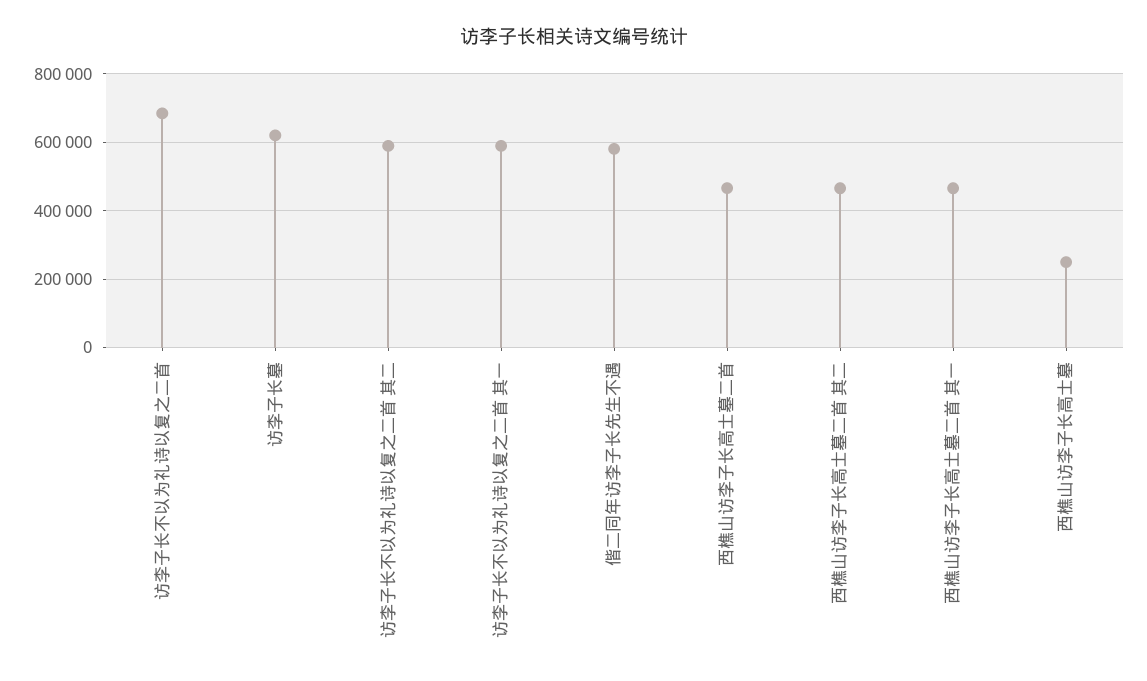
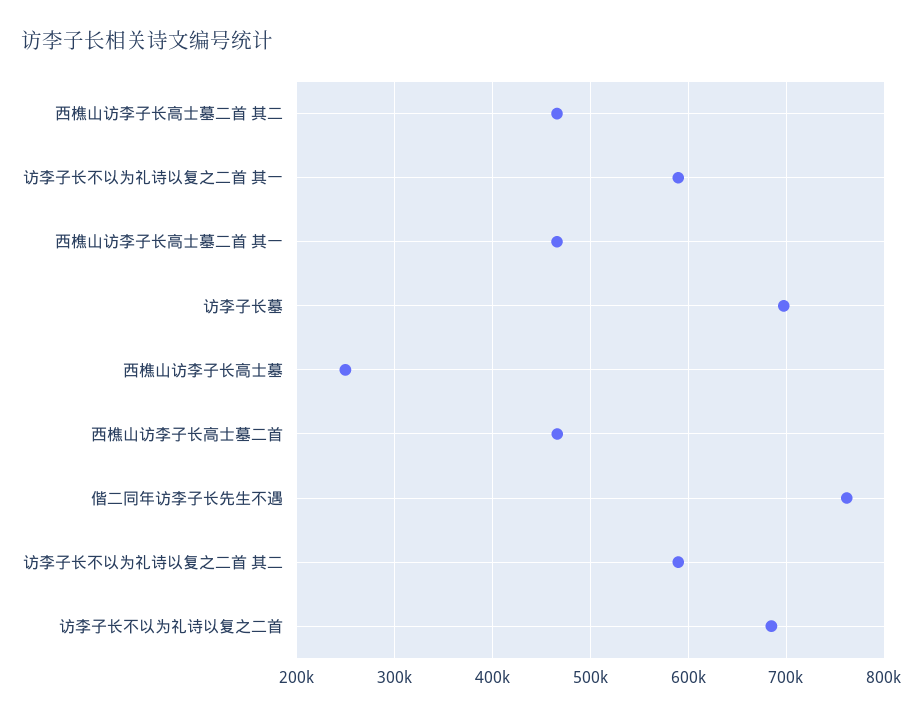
访李子长墓: 620000 -> 700000
偕二同年访李子长先生不遇: 580000 -> 760000

